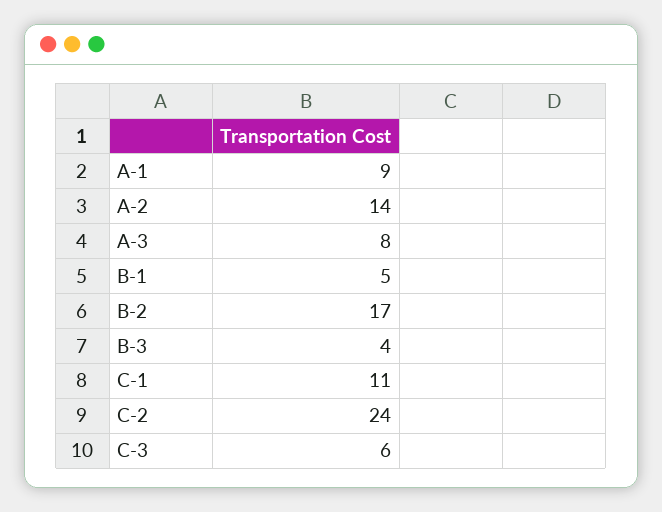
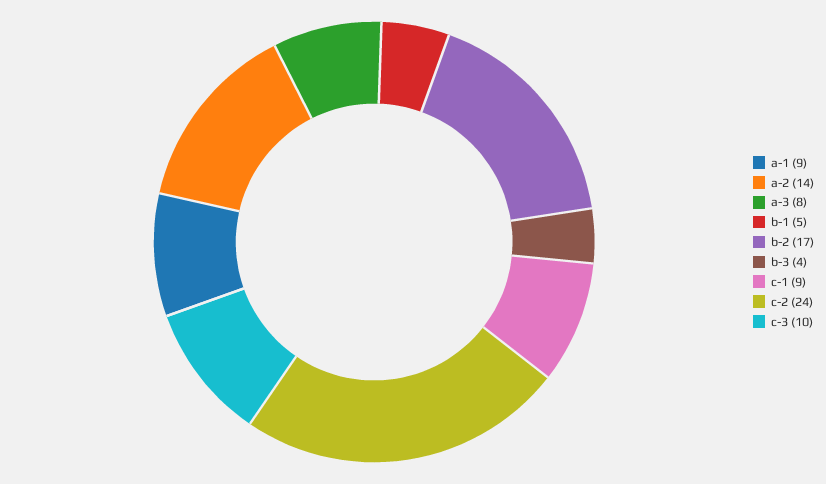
C-1: 11 -> 9
C-3: 6 -> 10

